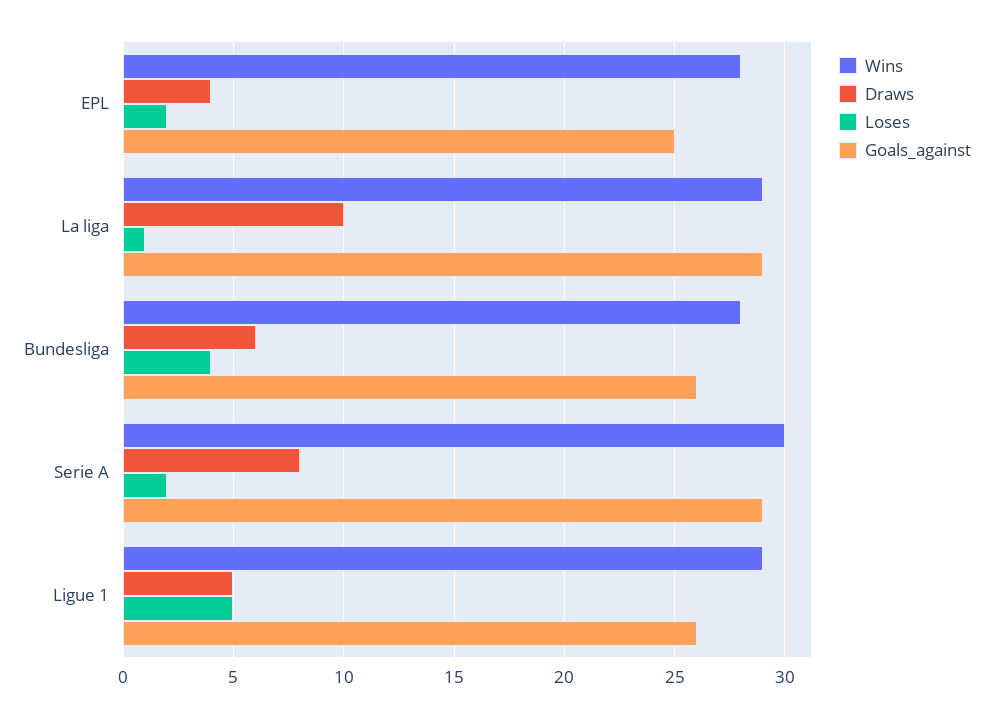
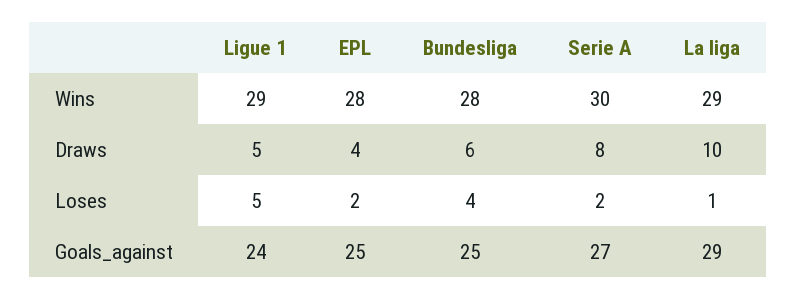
Goals_against, Bundesliga: 26 -> 25
Goals_against, Serie A: 29 -> 27
Goals_against, Ligue 1: 26 -> 24

